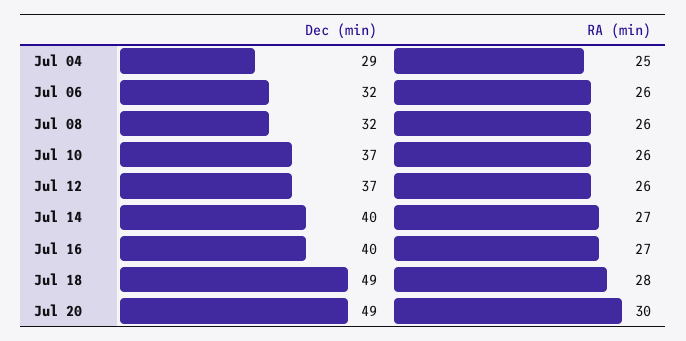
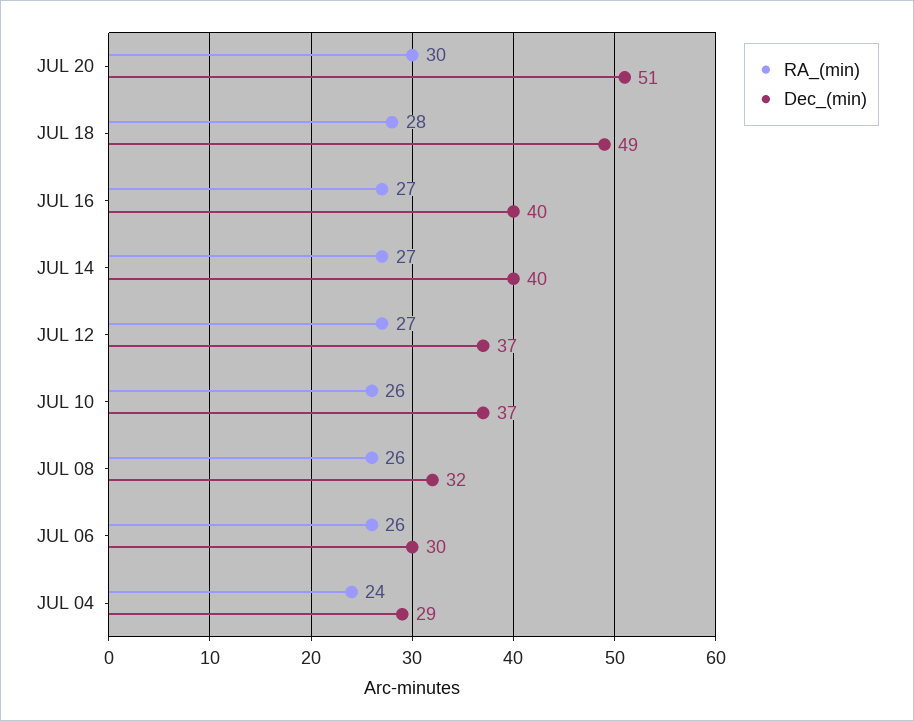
RA (min), Jul 04: 25 -> 24
Dec (min), Jul 06: 32 -> 30
RA (min), Jul 12: 26 -> 27
Dec (min), Jul 20: 49 -> 51

